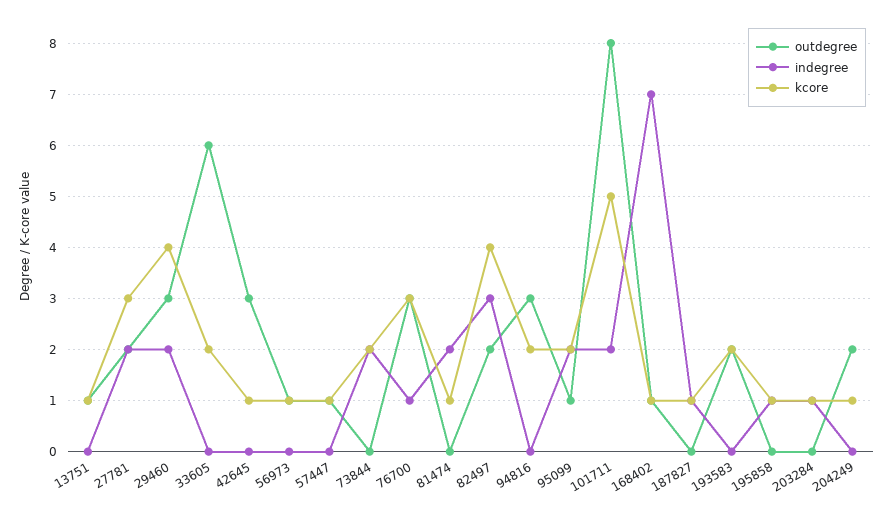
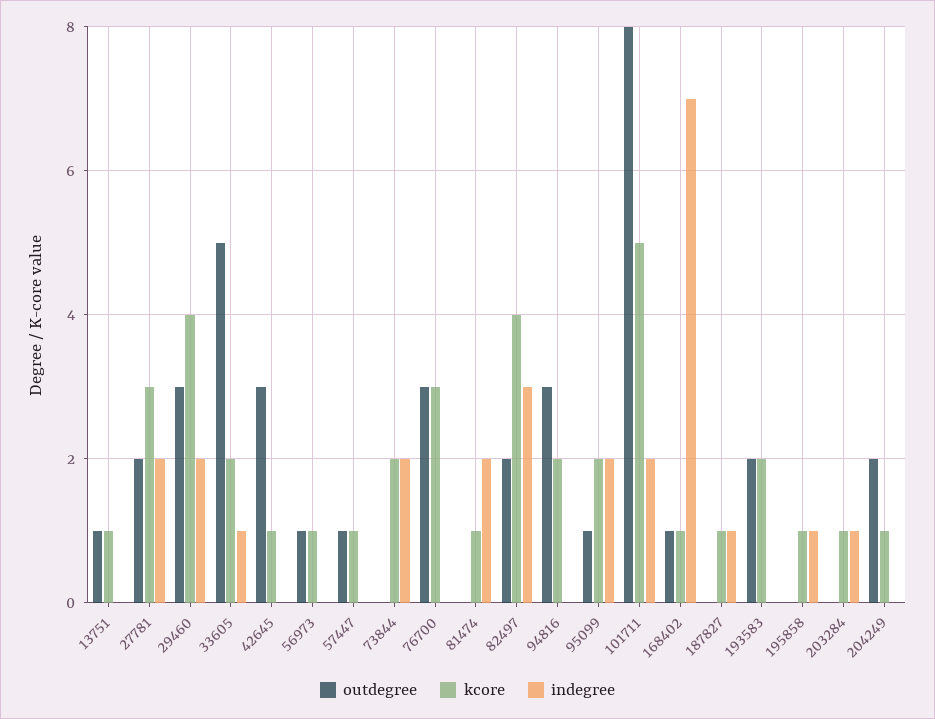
outdegree, 33605: 6 -> 5
indegree, 33605: 0 -> 1
indegree, 76700: 1 -> 0

